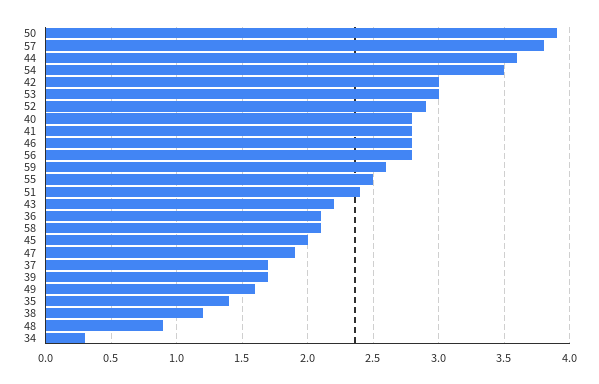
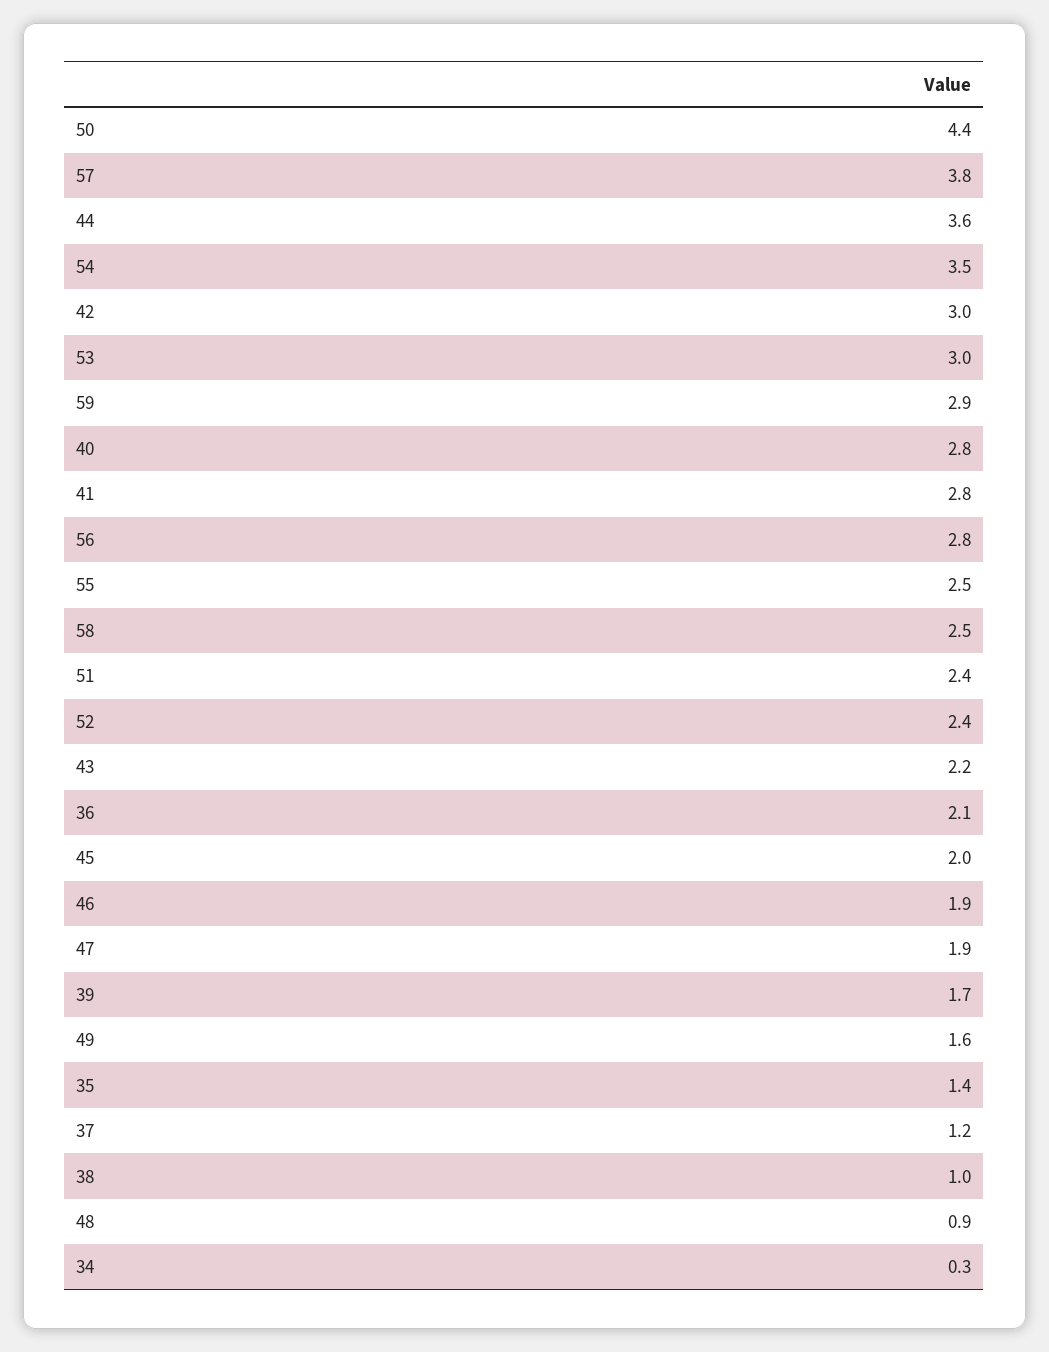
50: 3.9 -> 4.4
52: 2.9 -> 2.4
46: 2.8 -> 1.9
59: 2.6 -> 2.9
58: 2.1 -> 2.5
37: 1.7 -> 1.2
38: 1.2 -> 1

